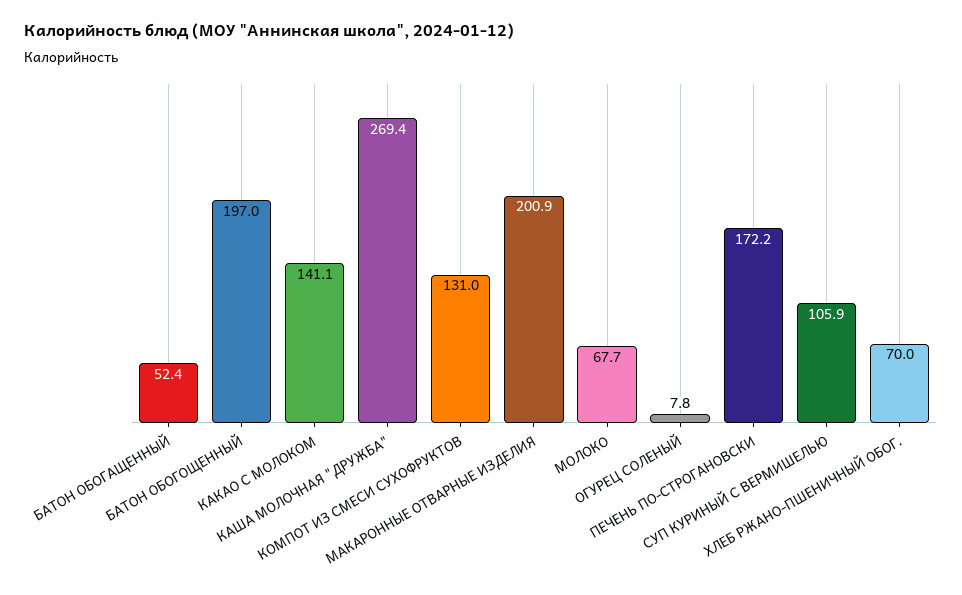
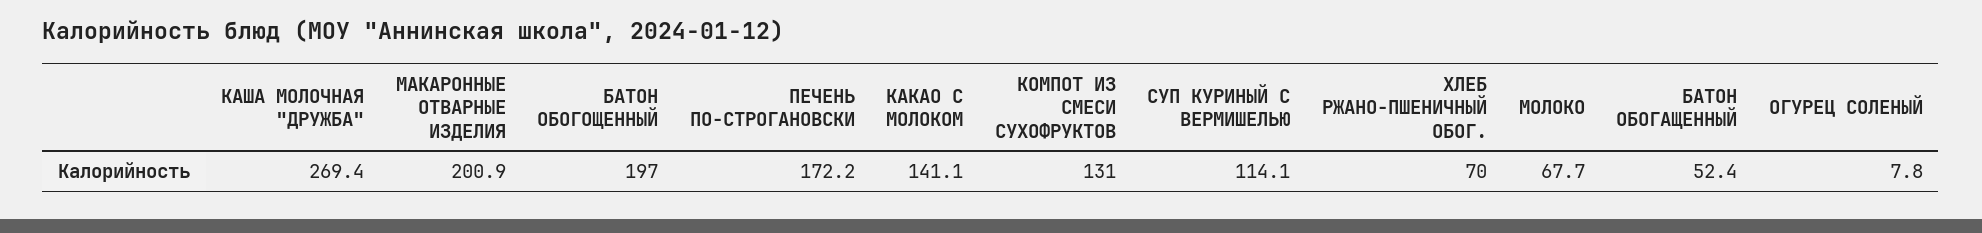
СУП КУРИНЫЙ С ВЕРМИШЕЛЬЮ: 105.9 -> 114.1

